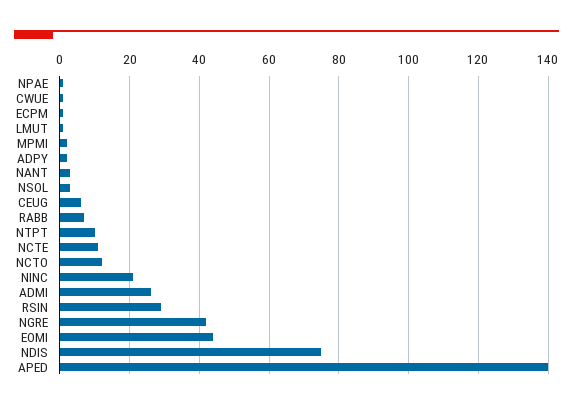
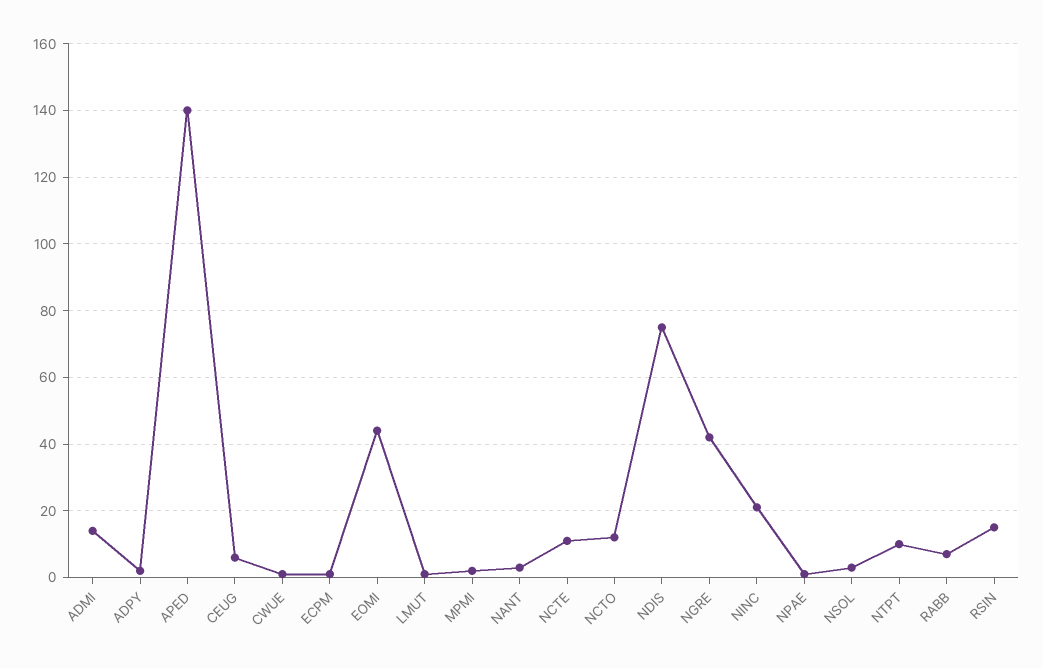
ADMI: 25 -> 15
RSIN: 30 -> 15

